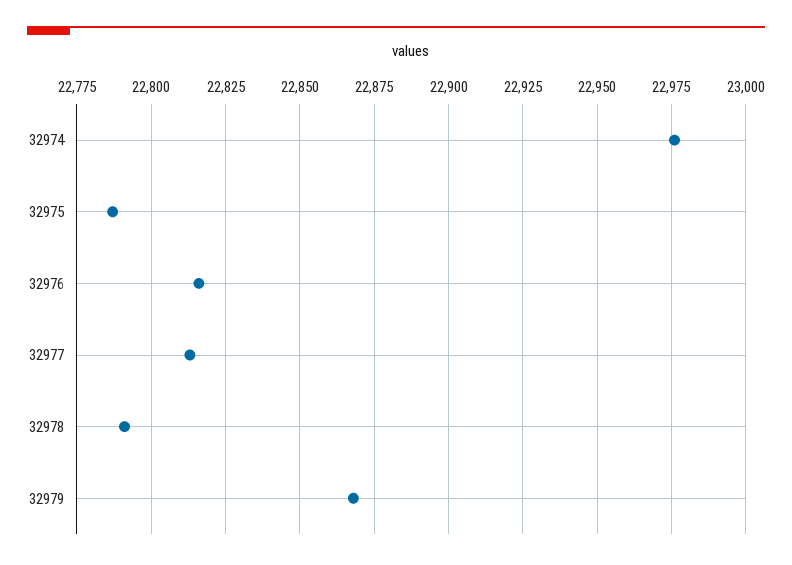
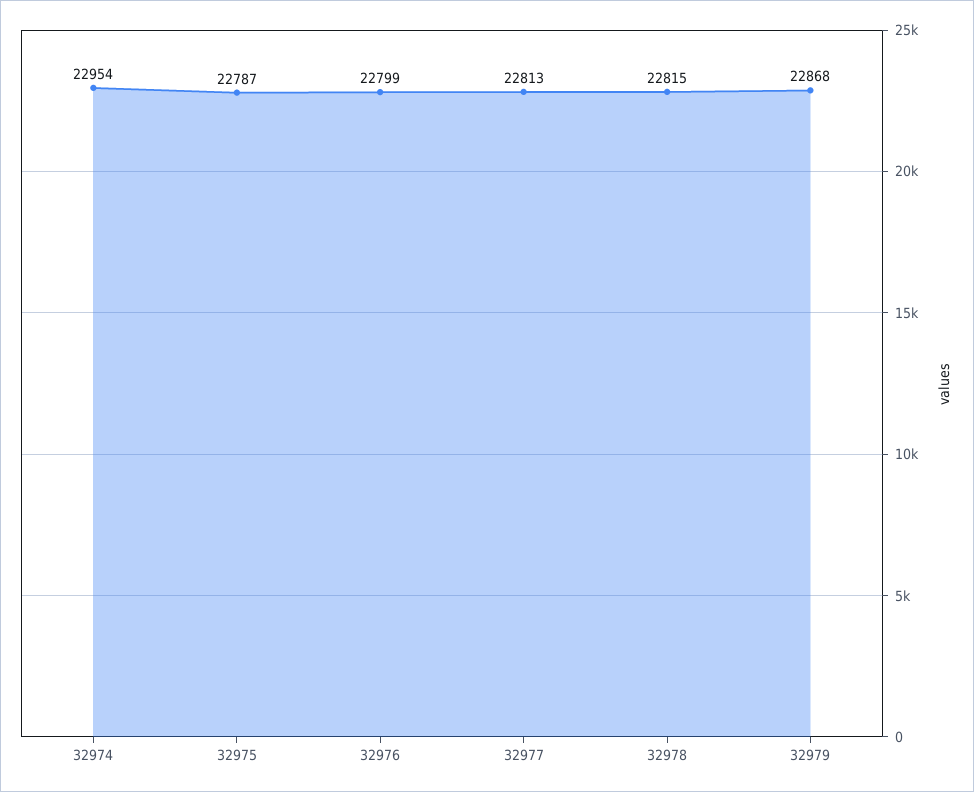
32974: 22975 -> 22954
32976: 22815 -> 22799
32978: 22790 -> 22815

